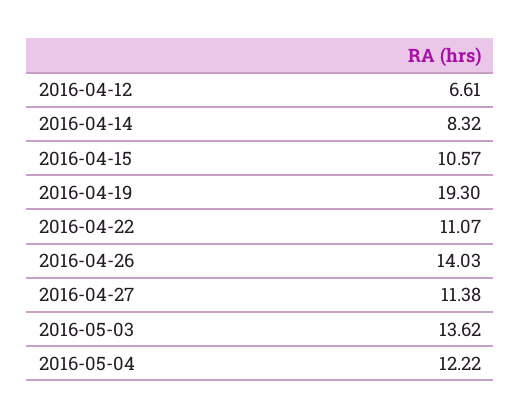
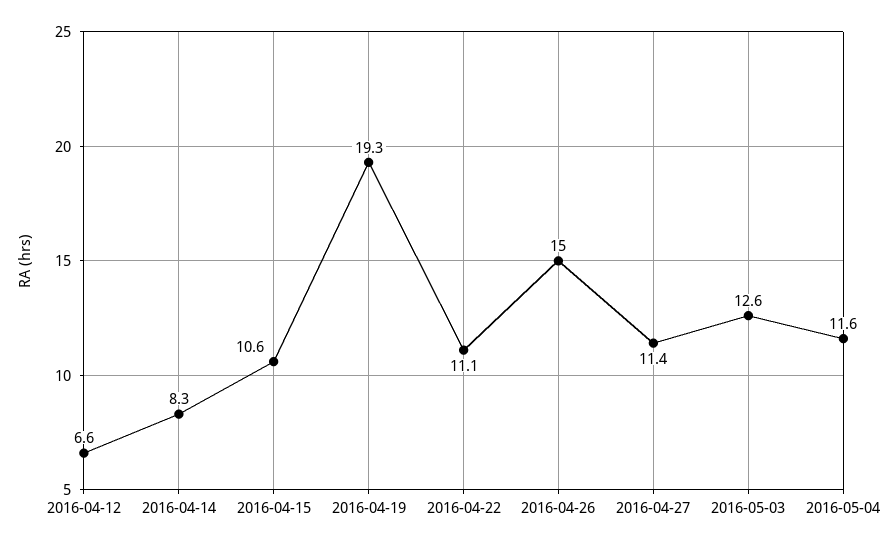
2016-04-26: 14.03 -> 15
2016-05-03: 13.62 -> 12.6
2016-05-04: 12.22 -> 11.6

